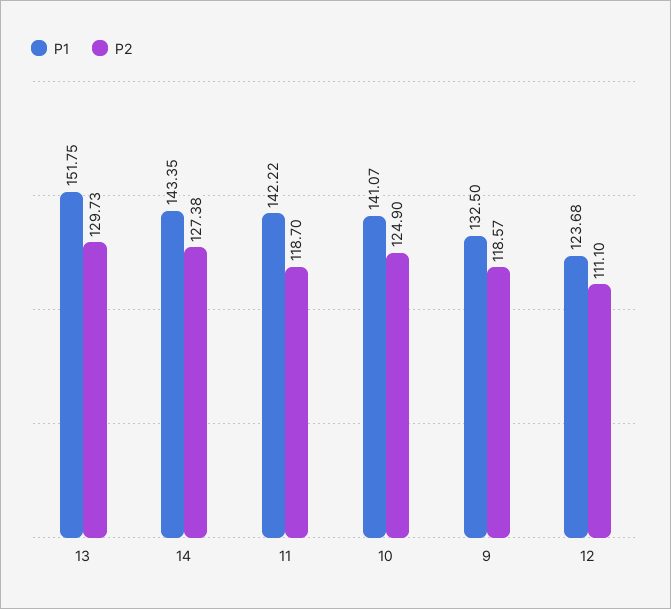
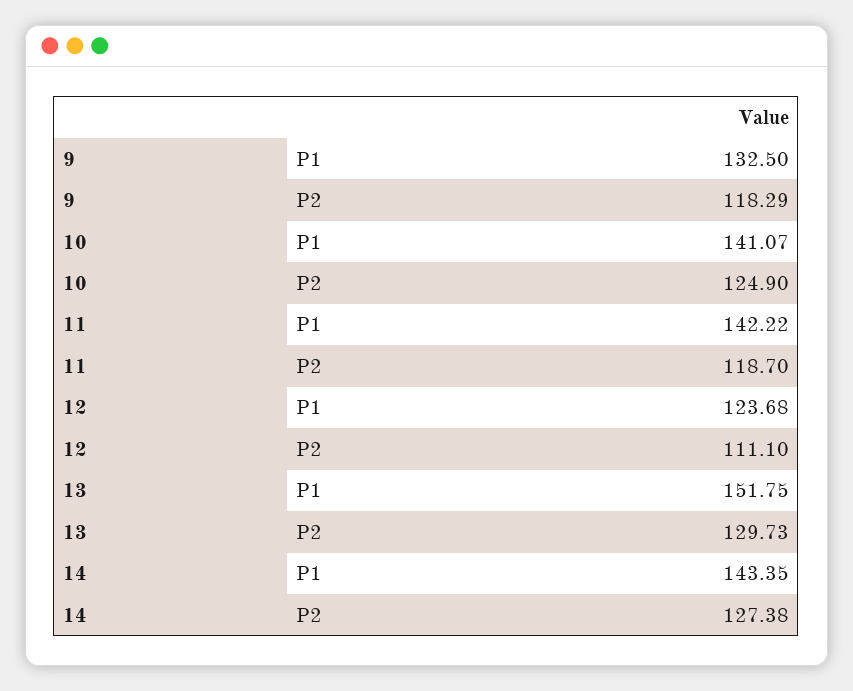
P2, 9: 118.57 -> 118.29

